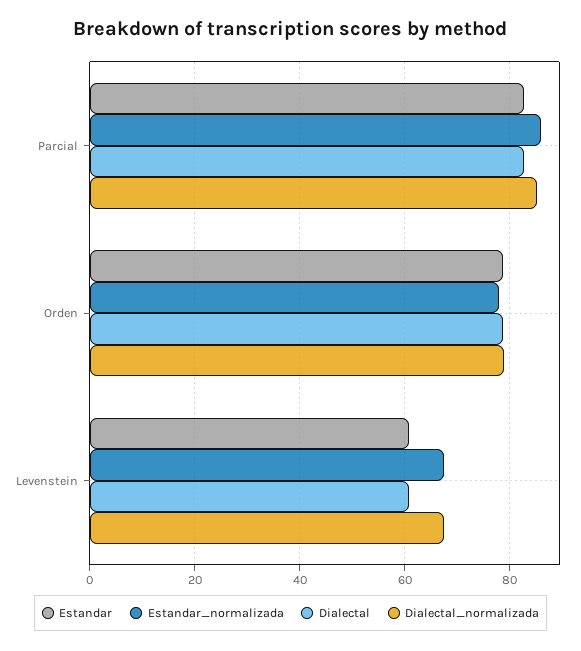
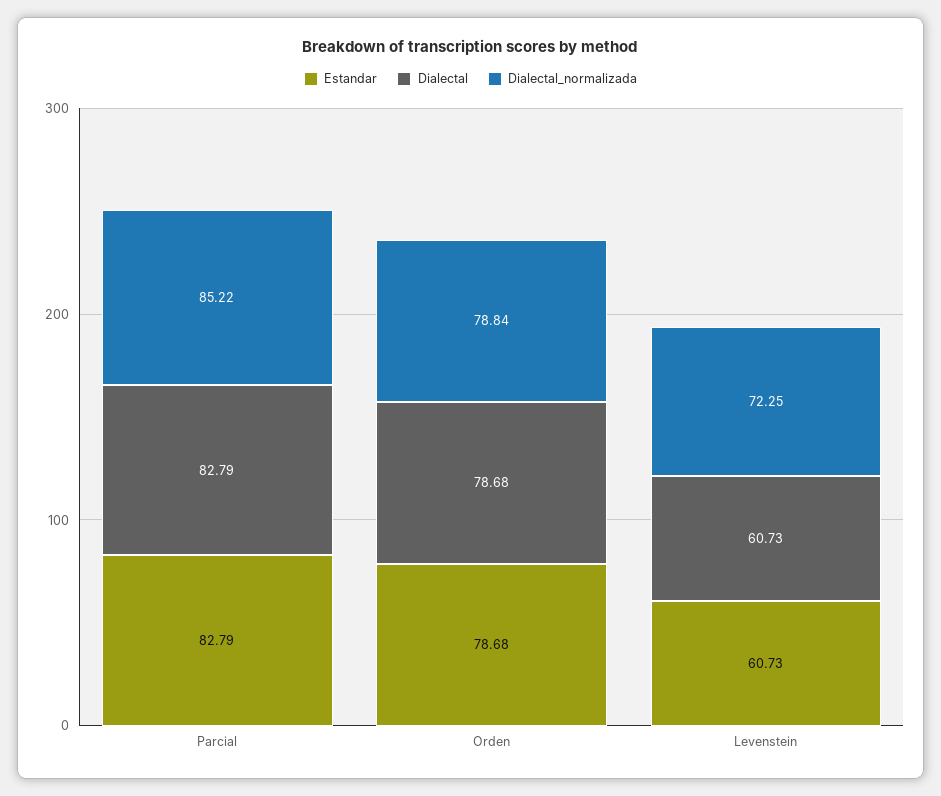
Estandar_normalizada, Parcial: 86 -> none
Estandar_normalizada, Orden: 78 -> none
Estandar_normalizada, Levenstein: 68 -> none
Dialectal_normalizada, Levenstein: 68 -> 72.25

